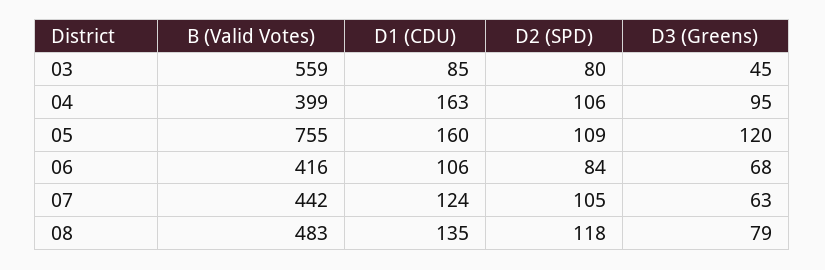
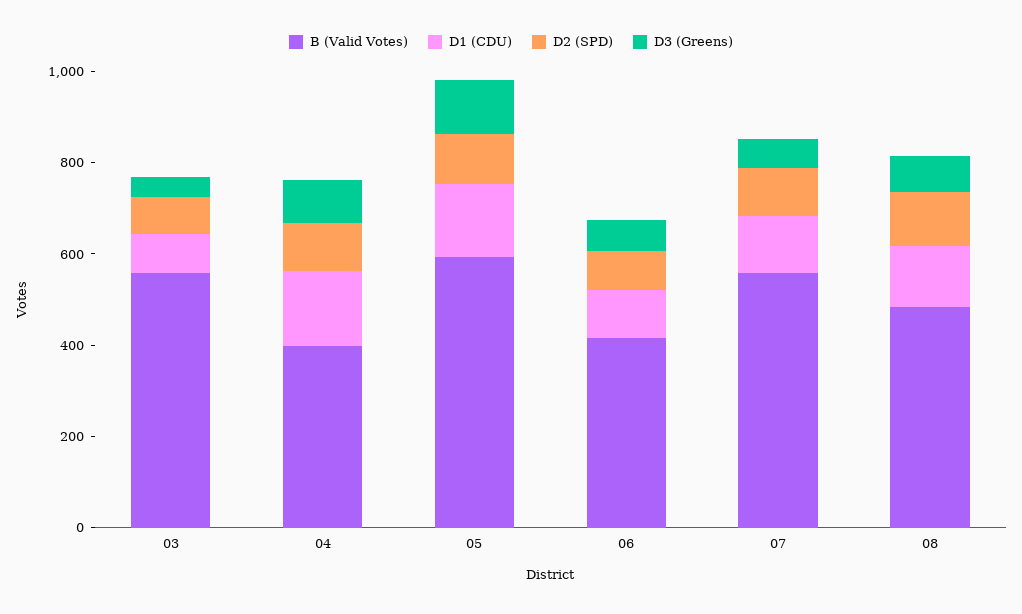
B (Valid Votes), 05: 755 -> 600
B (Valid Votes), 07: 442 -> 550

